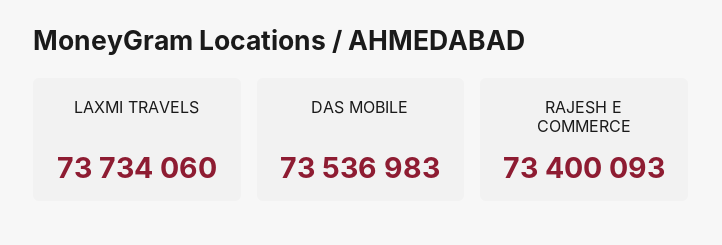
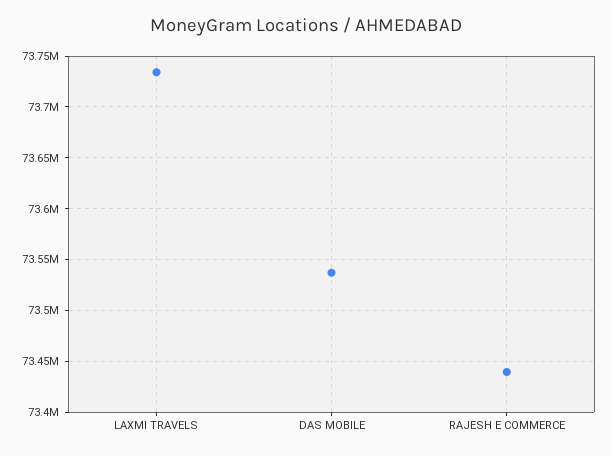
RAJESH E COMMERCE: 73400093 -> 73440000

